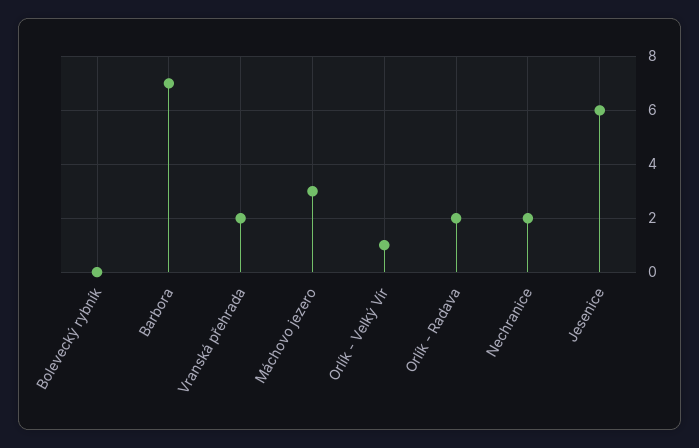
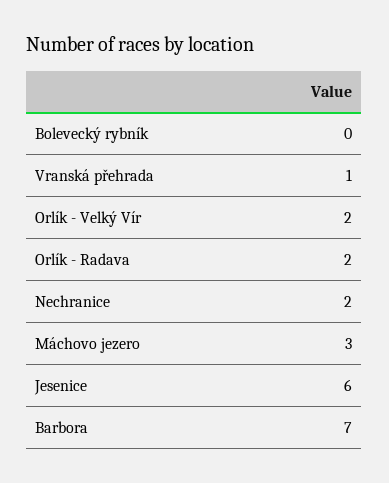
Vranská přehrada: 2 -> 1
Orlík - Velký Vír: 1 -> 2

